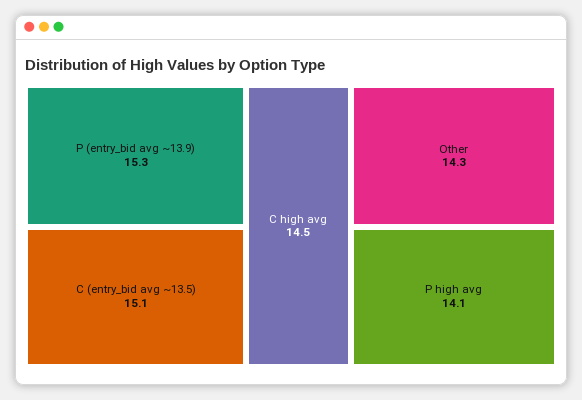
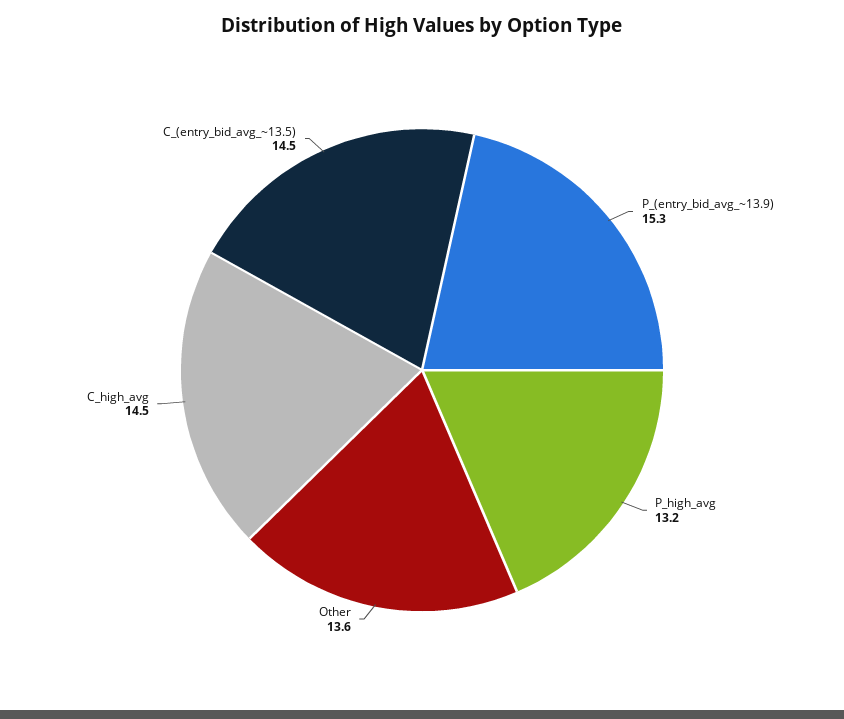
C (entry_bid avg ~13.5): 15.1 -> 14.5
Other: 14.3 -> 13.6
P high avg: 14.1 -> 13.2

